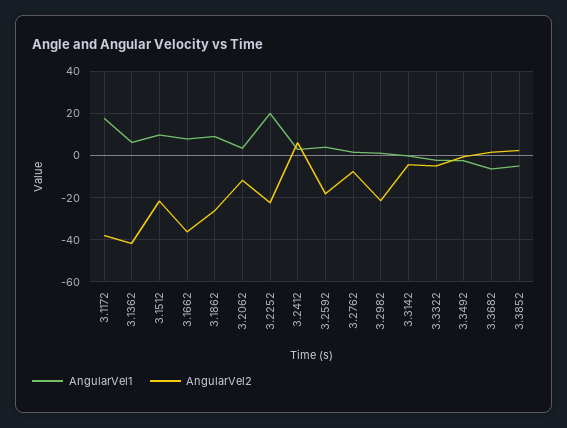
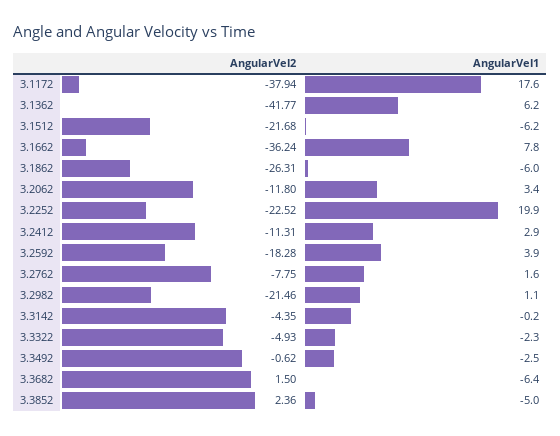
AngularVel1, 3.1512: 10 -> -6.2
AngularVel1, 3.1862: 10 -> -6
AngularVel2, 3.2412: 5 -> -11.31

